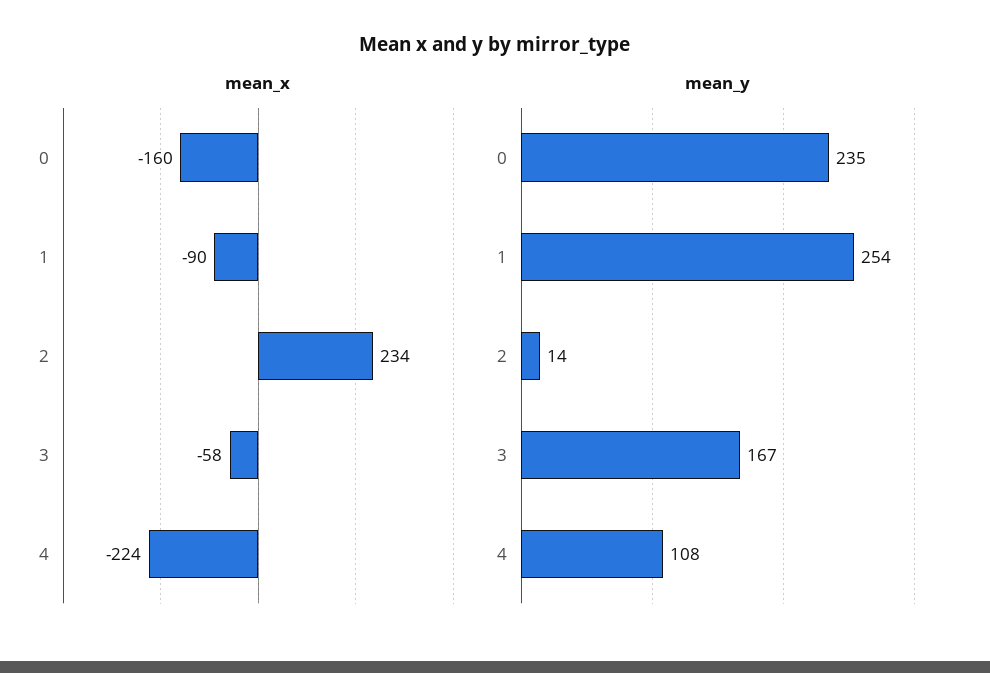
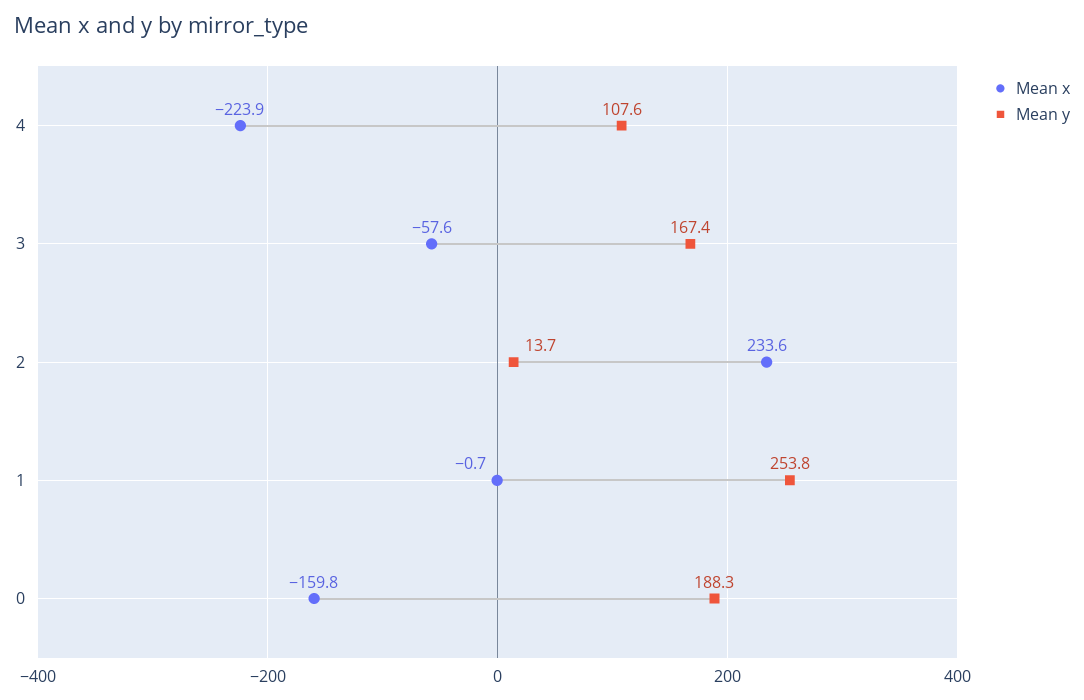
mean_x, 1: -90 -> -0.7
mean_y, 0: 235 -> 188.3

